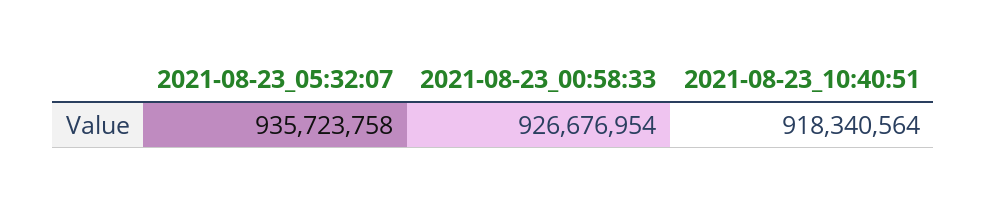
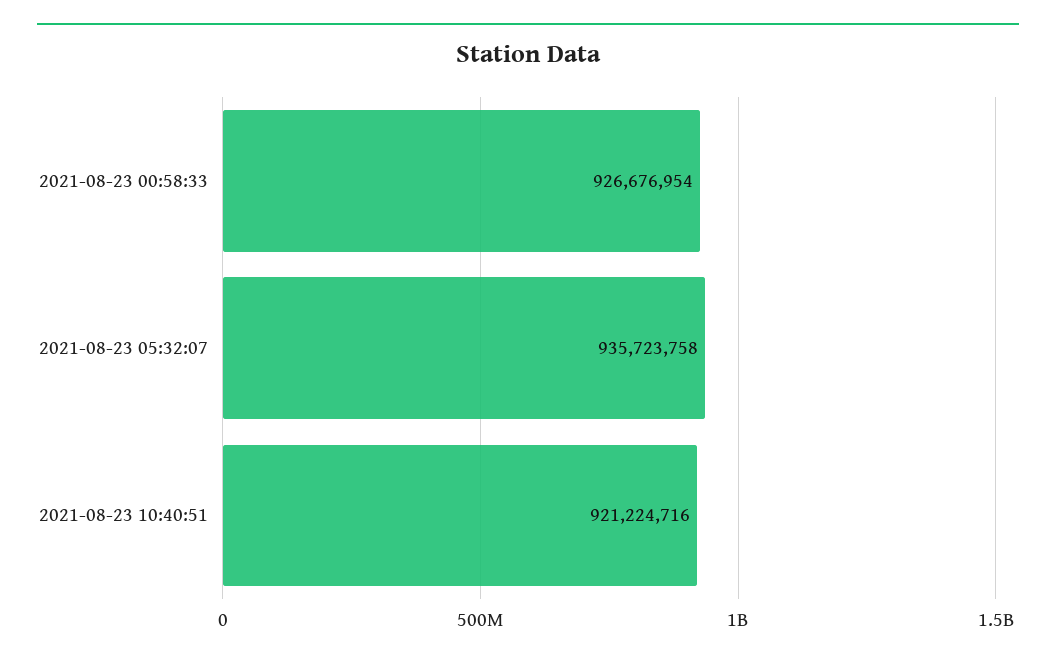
2021-08-23_10:40:51: 918340564 -> 921224716

